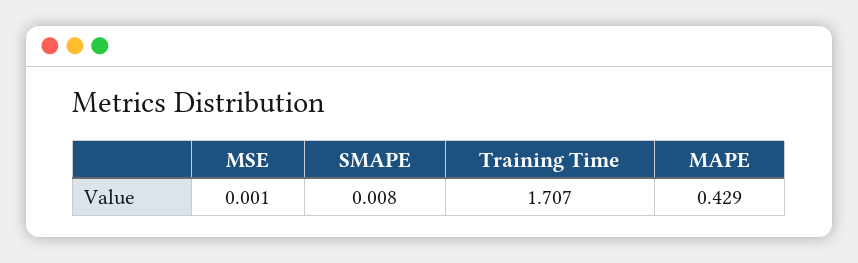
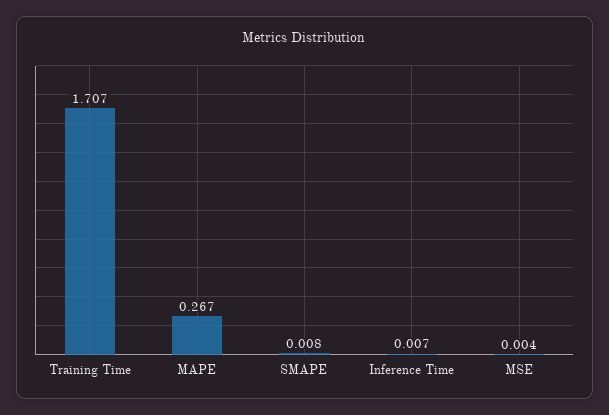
MSE: 0.001 -> 0.004
MAPE: 0.429 -> 0.267
Inference Time: none -> 0.007

